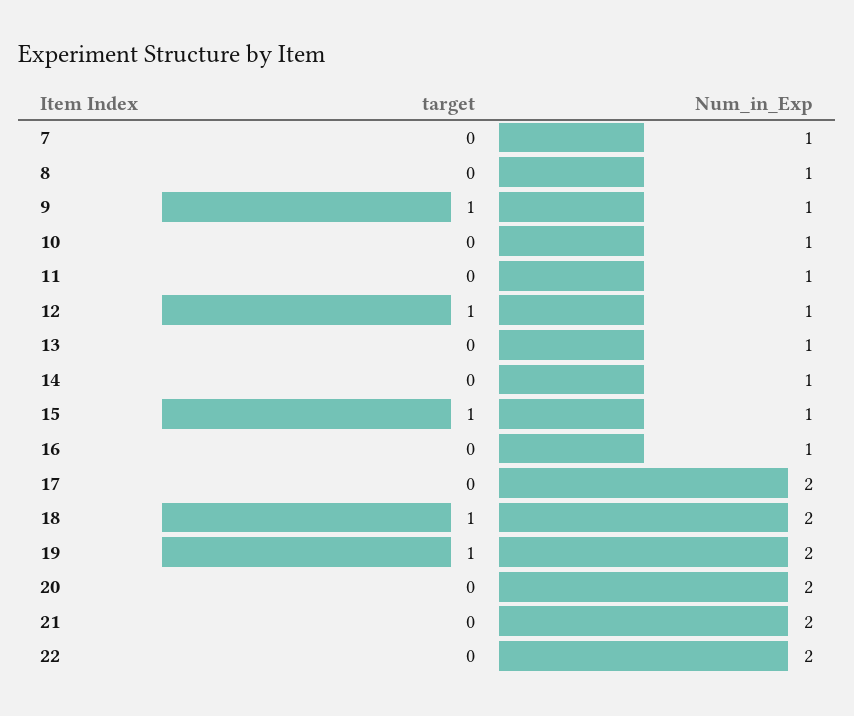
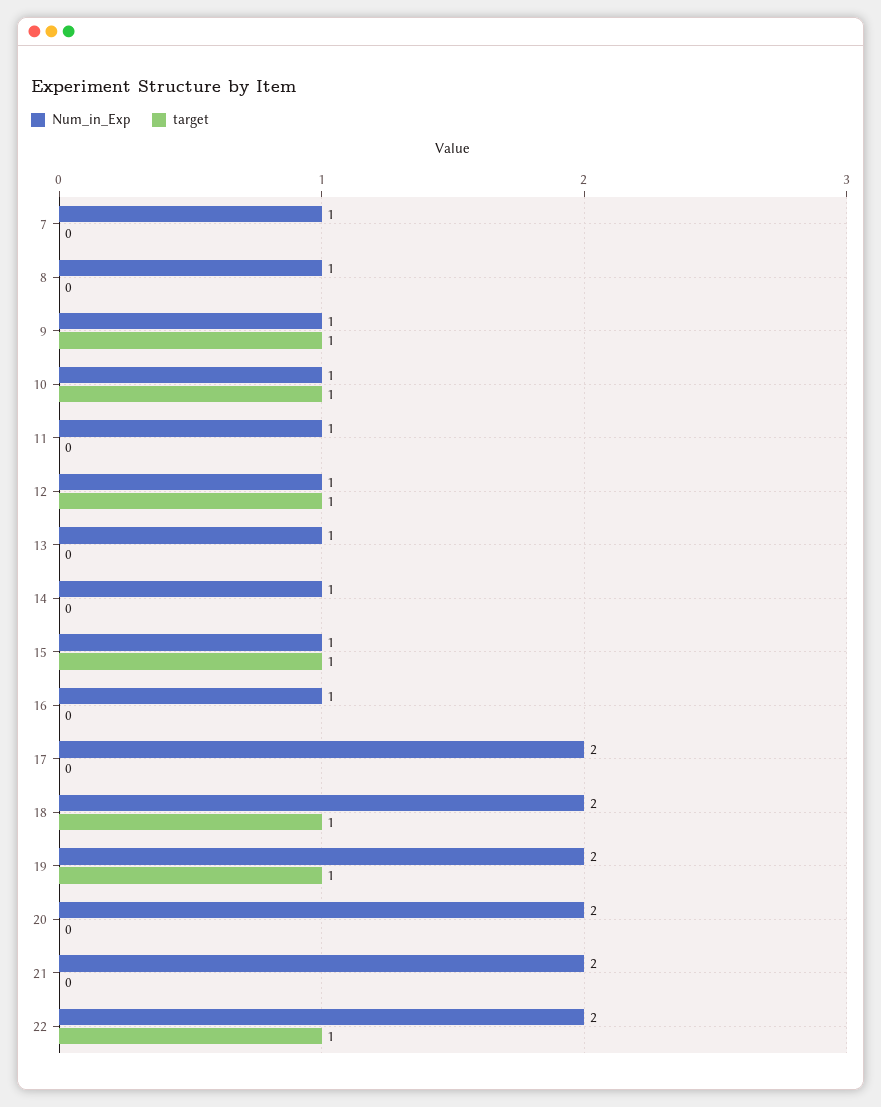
target, 10: 0 -> 1
target, 22: 0 -> 1

